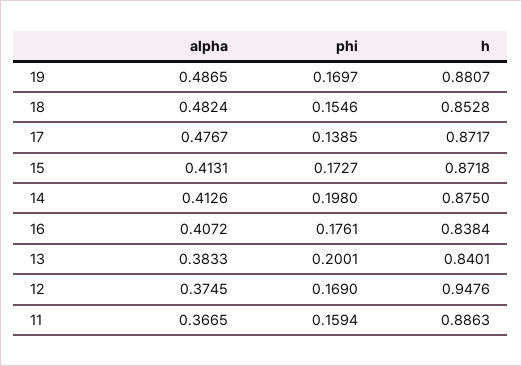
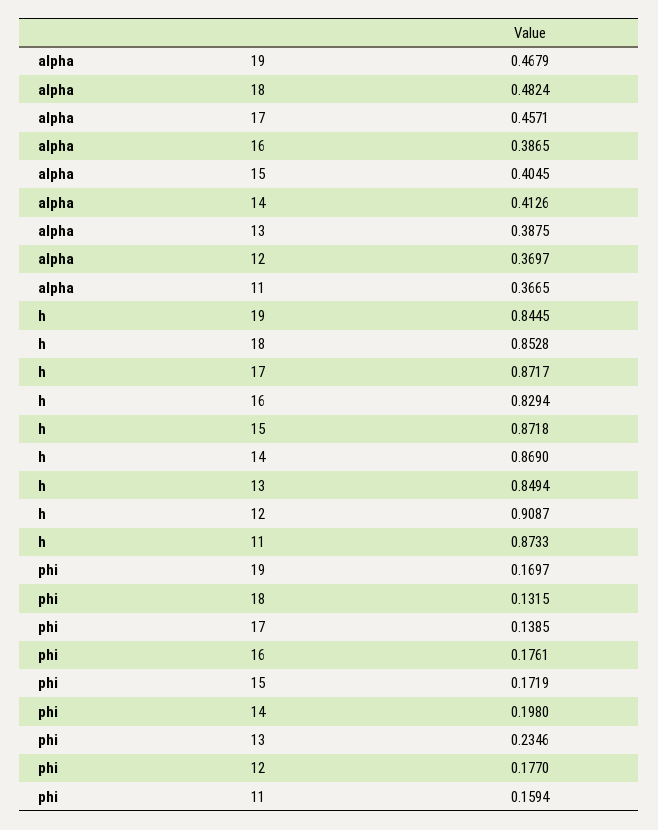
alpha, 19: 0.4865 -> 0.4679
h, 19: 0.8807 -> 0.8445
phi, 18: 0.1546 -> 0.1315
alpha, 17: 0.4767 -> 0.4571
alpha, 15: 0.4131 -> 0.4045
phi, 15: 0.1727 -> 0.1719
h, 14: 0.875 -> 0.869
alpha, 16: 0.4072 -> 0.3865
h, 16: 0.8384 -> 0.8294
alpha, 13: 0.3833 -> 0.3875
phi, 13: 0.2001 -> 0.2346
h, 13: 0.8401 -> 0.8494
alpha, 12: 0.3745 -> 0.3697
phi, 12: 0.169 -> 0.177
h, 12: 0.9476 -> 0.9087
h, 11: 0.8863 -> 0.8733

